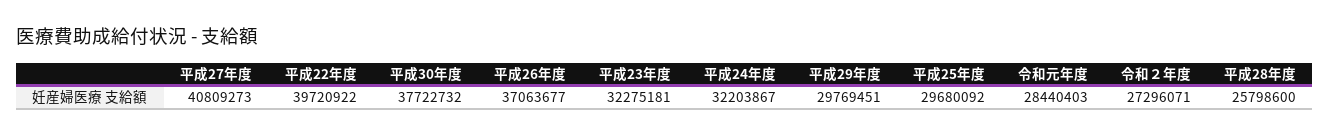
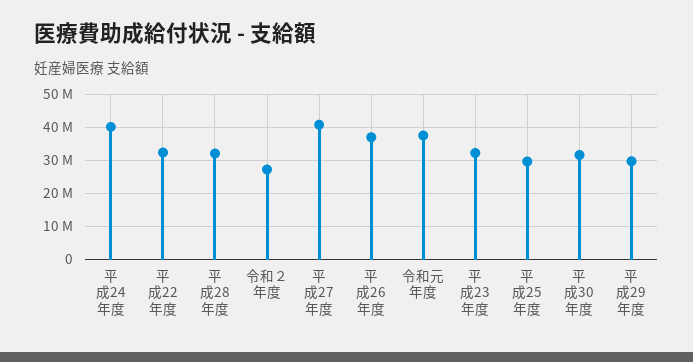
平成22年度: 39720922 -> 32000000
平成30年度: 37722732 -> 32000000
平成24年度: 32203867 -> 40000000
令和元年度: 28440403 -> 38000000
平成28年度: 25798600 -> 32000000

